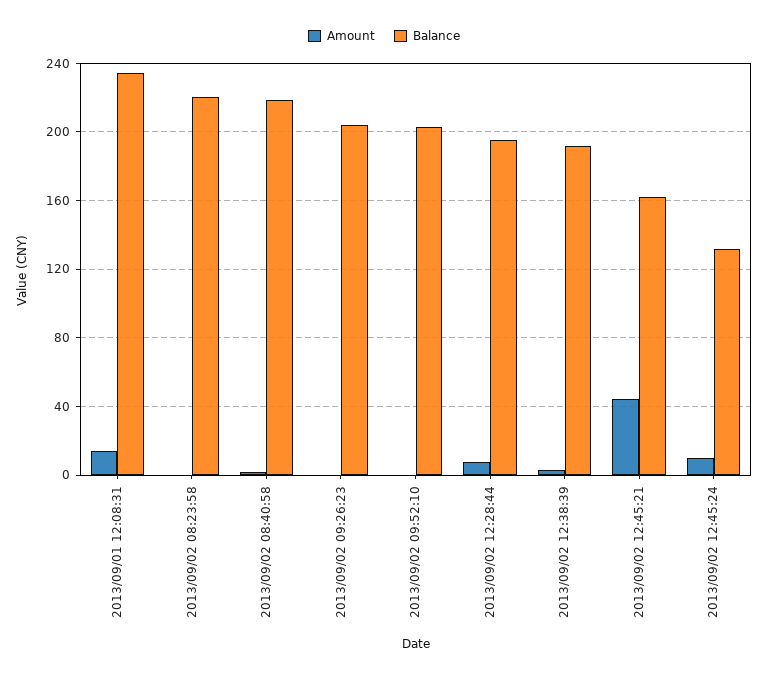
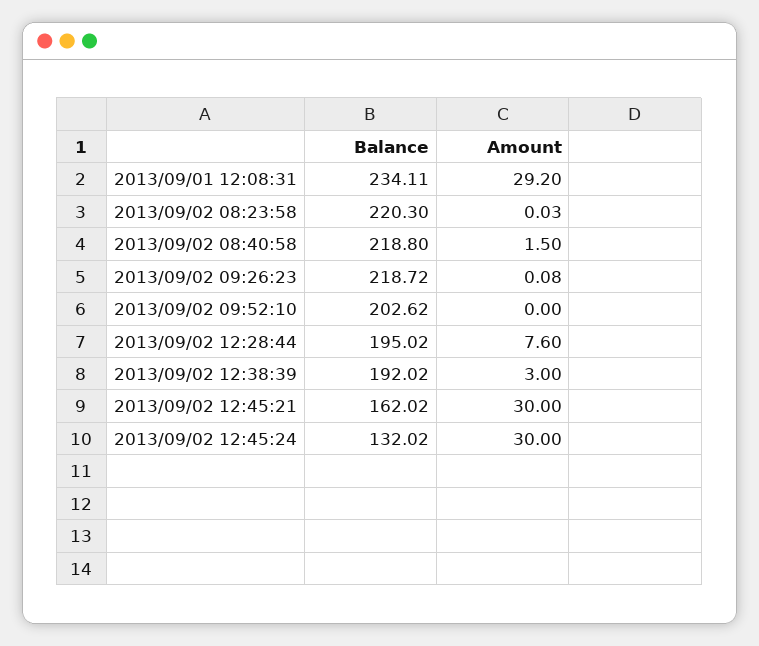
Amount, 2013/09/01 12:08:31: 15 -> 29.2
Balance, 2013/09/02 09:26:23: 205 -> 218.72
Amount, 2013/09/02 12:45:21: 45 -> 30
Amount, 2013/09/02 12:45:24: 10 -> 30

